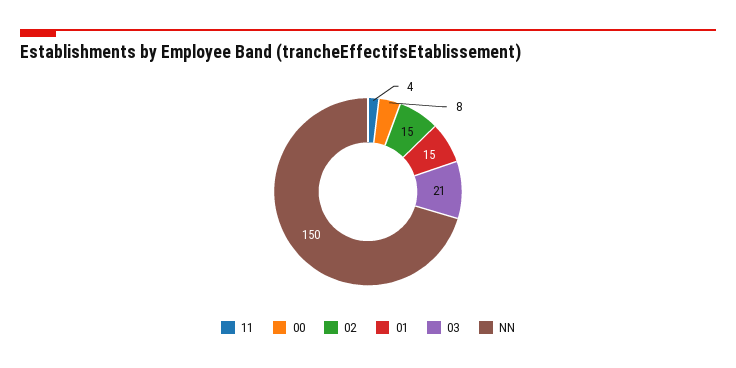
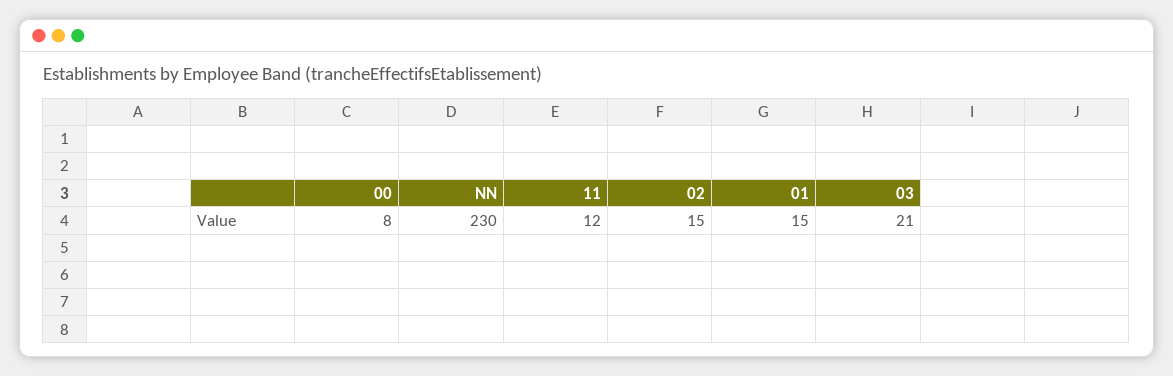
11: 4 -> 12
NN: 150 -> 230

